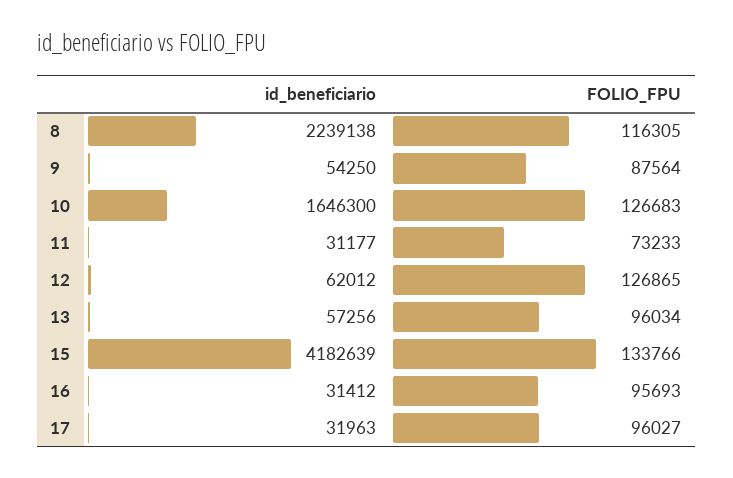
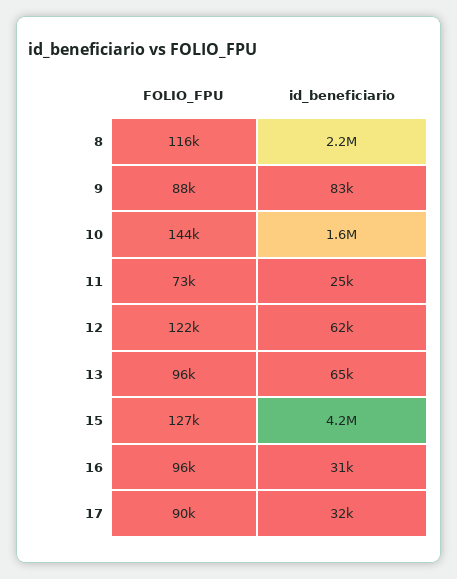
id_beneficiario, 9: 54250 -> 83000
FOLIO_FPU, 10: 126683 -> 144000
id_beneficiario, 11: 31177 -> 25000
FOLIO_FPU, 12: 126865 -> 122000
id_beneficiario, 13: 57256 -> 65000
FOLIO_FPU, 15: 133766 -> 127000
FOLIO_FPU, 17: 96027 -> 90000

